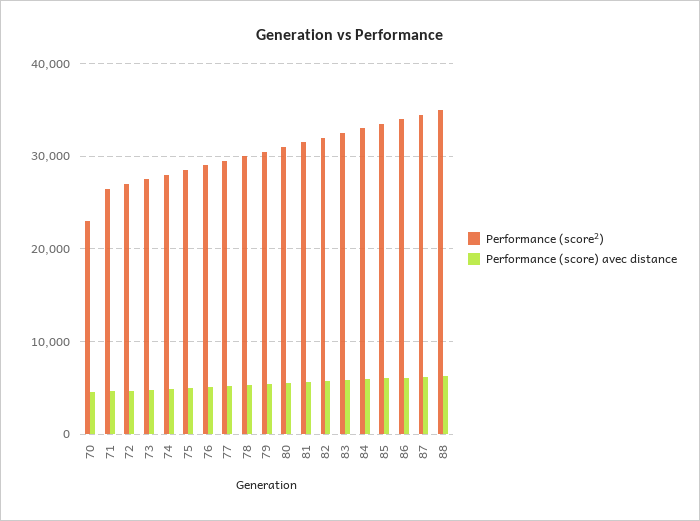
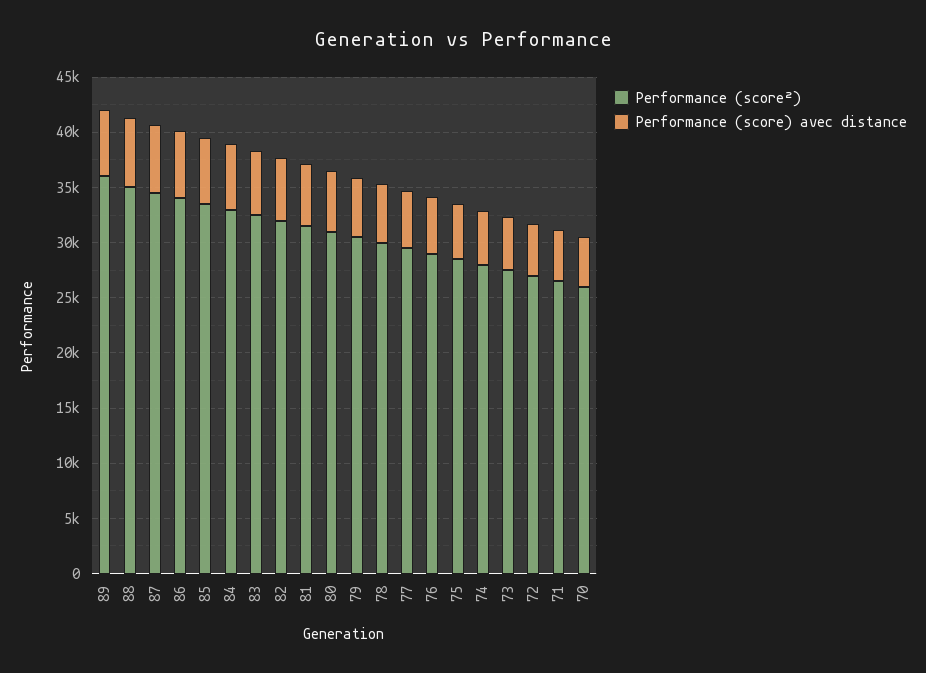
Performance (score²), 70: 23000 -> 26000
Performance (score²), 89: none -> 36000
Performance (score) avec distance, 89: none -> 6000

